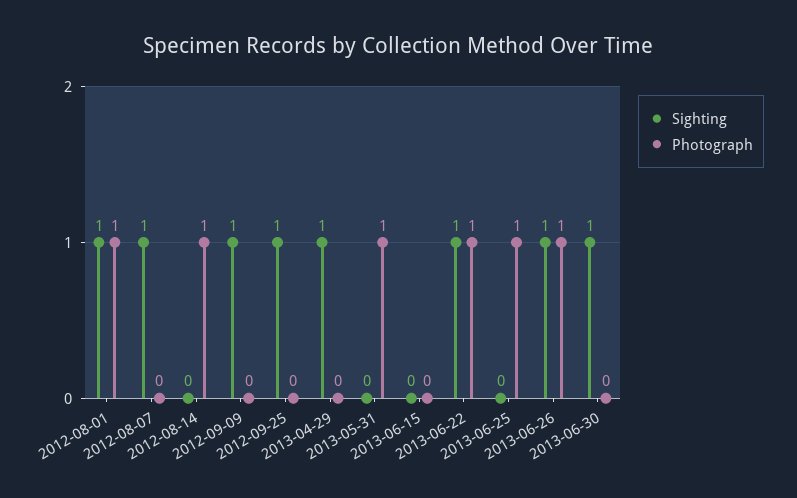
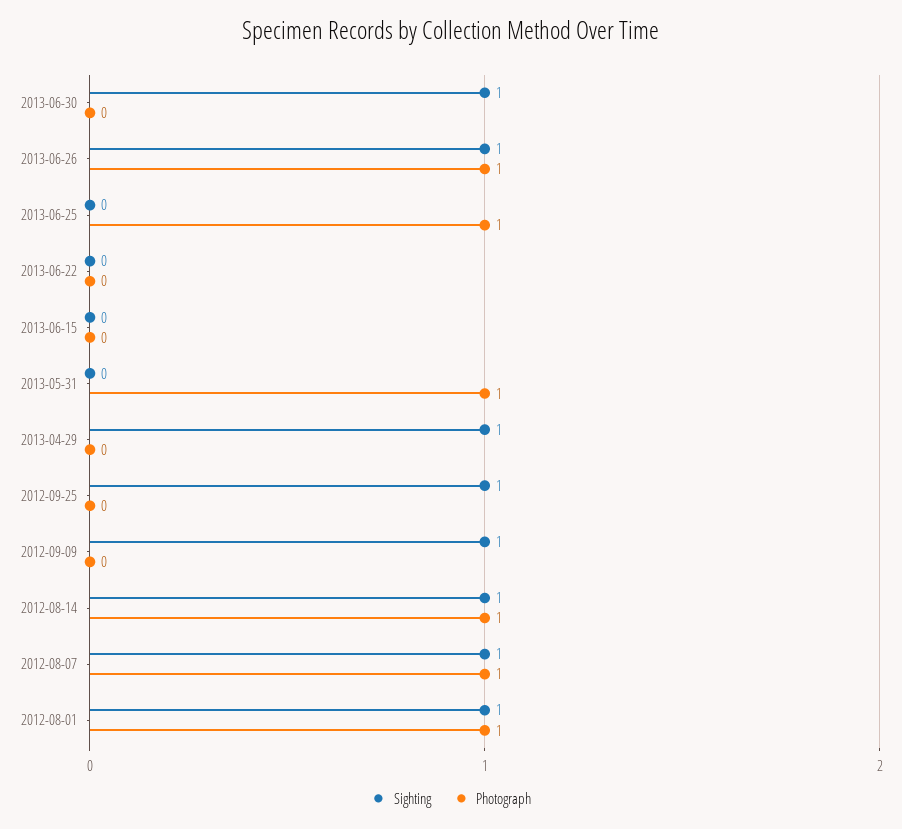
Photograph, 2012-08-07: 0 -> 1
Sighting, 2012-08-14: 0 -> 1
Sighting, 2013-06-22: 1 -> 0
Photograph, 2013-06-22: 1 -> 0

